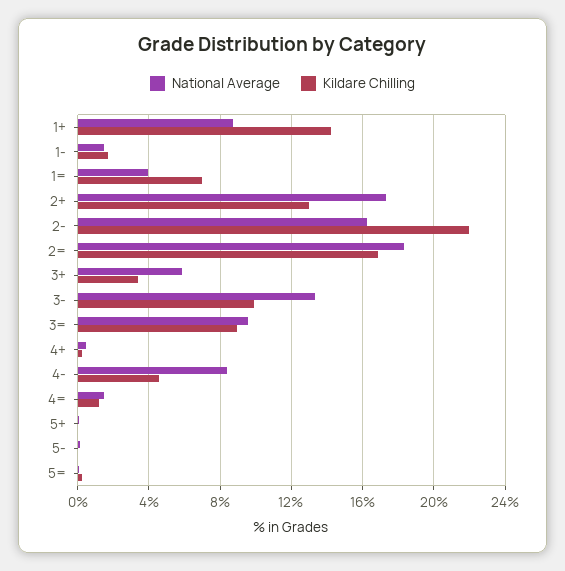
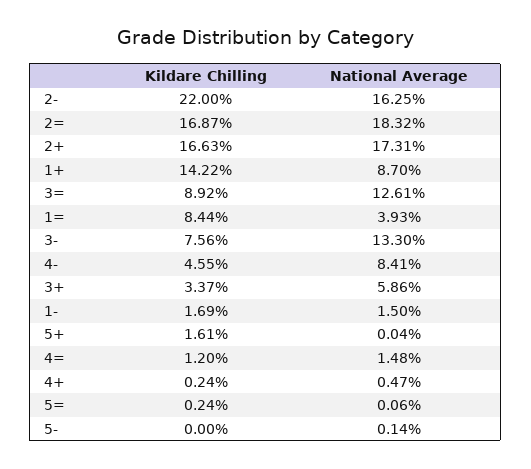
Kildare Chilling, 1=: 7 -> 8.44
Kildare Chilling, 2+: 13 -> 16.63
Kildare Chilling, 3-: 10 -> 7.56
National Average, 3=: 9.5 -> 12.61
Kildare Chilling, 5+: 0 -> 1.61

